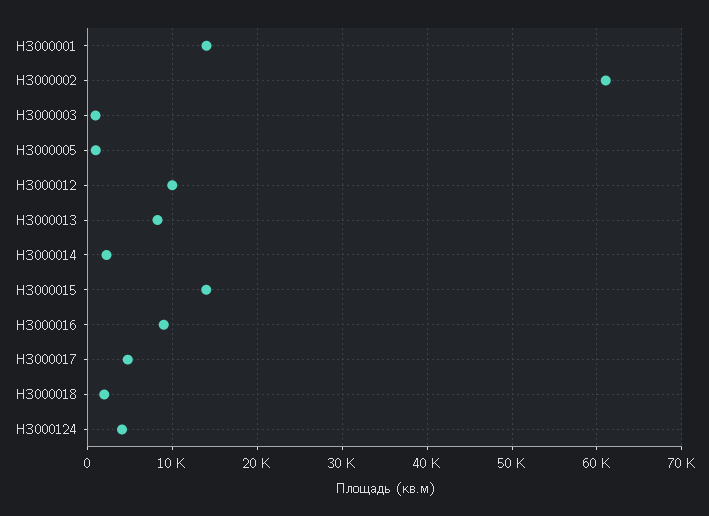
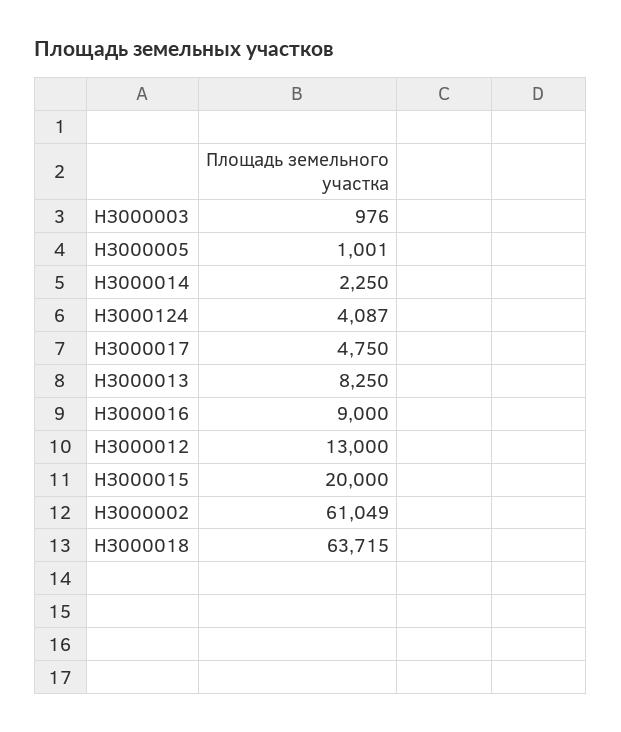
НЗ000001: 14000 -> none
НЗ000012: 10000 -> 13000
НЗ000015: 14000 -> 20000
НЗ000018: 2000 -> 63715

